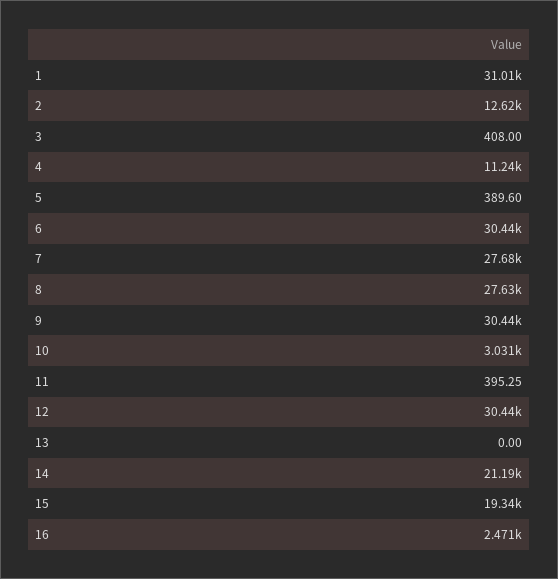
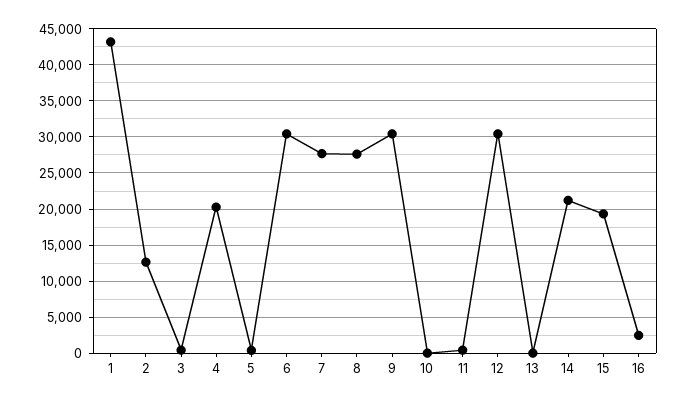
1: 31010 -> 43000
4: 11240 -> 20000
10: 3031 -> 0

